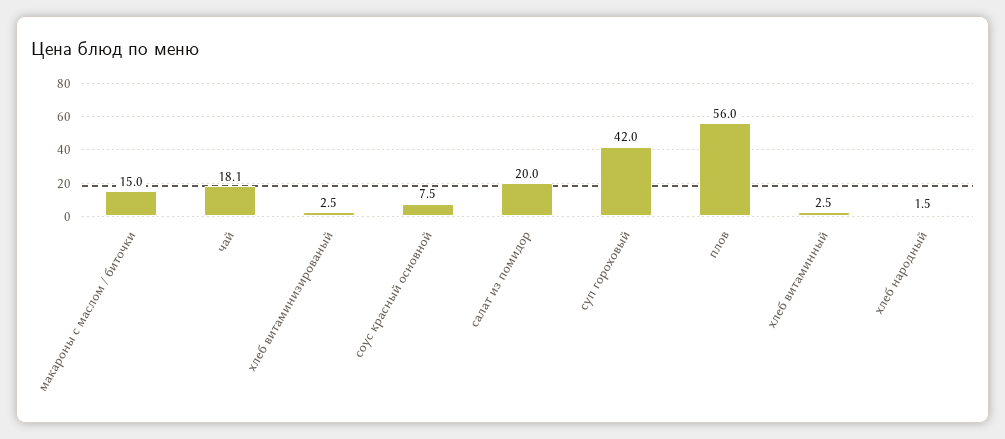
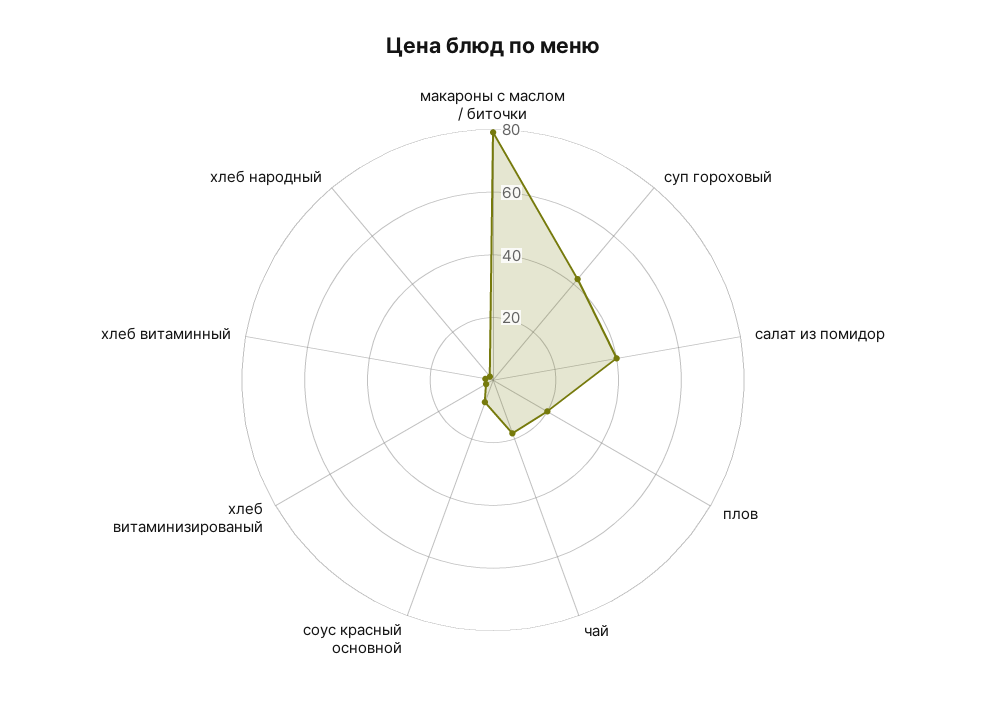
макароны с маслом / биточки: 15 -> 80
салат из помидор: 20 -> 40
плов: 56 -> 20

